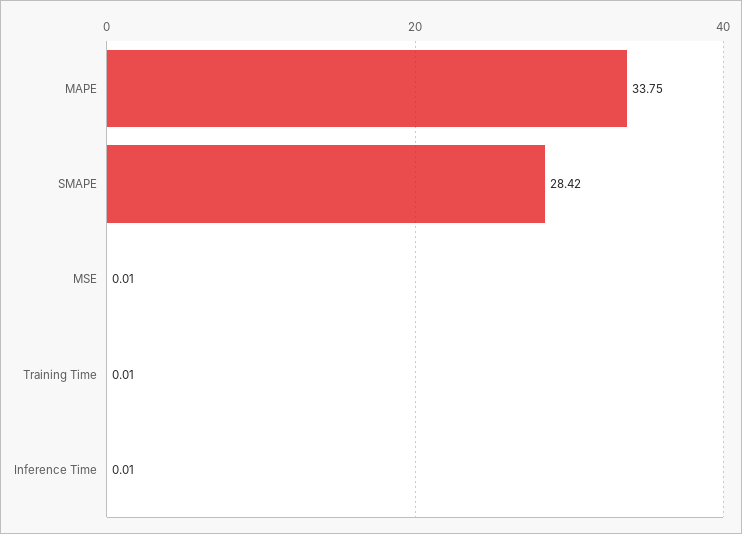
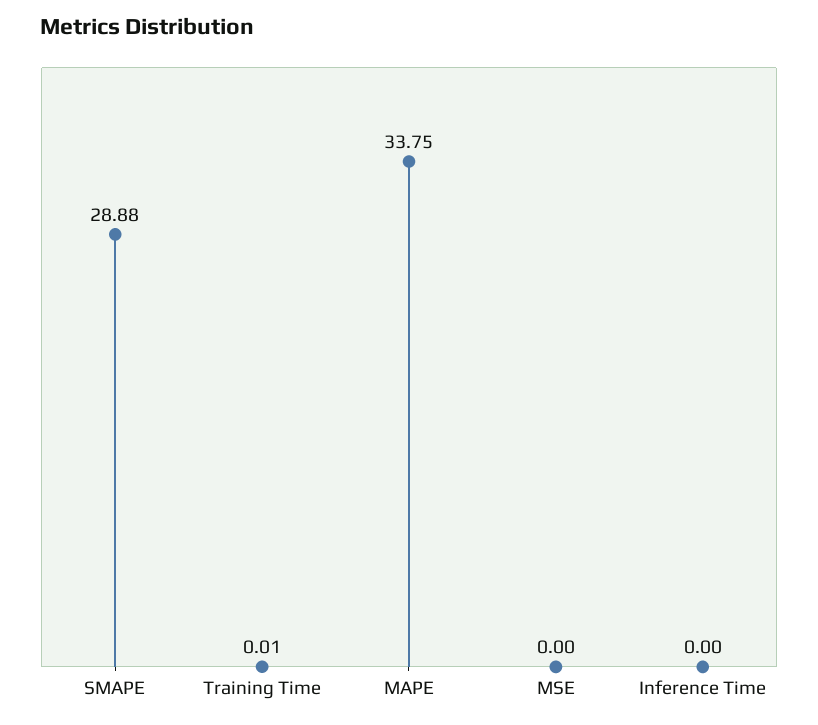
SMAPE: 28.42 -> 28.88
MSE: 0.01 -> 0
Inference Time: 0.01 -> 0

